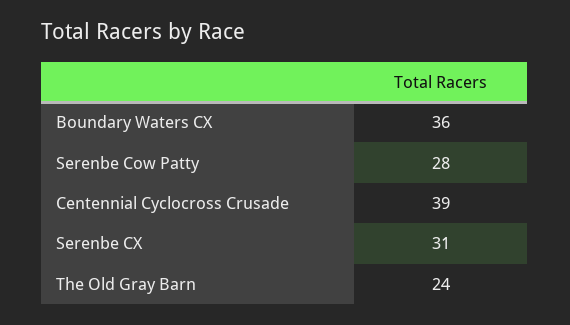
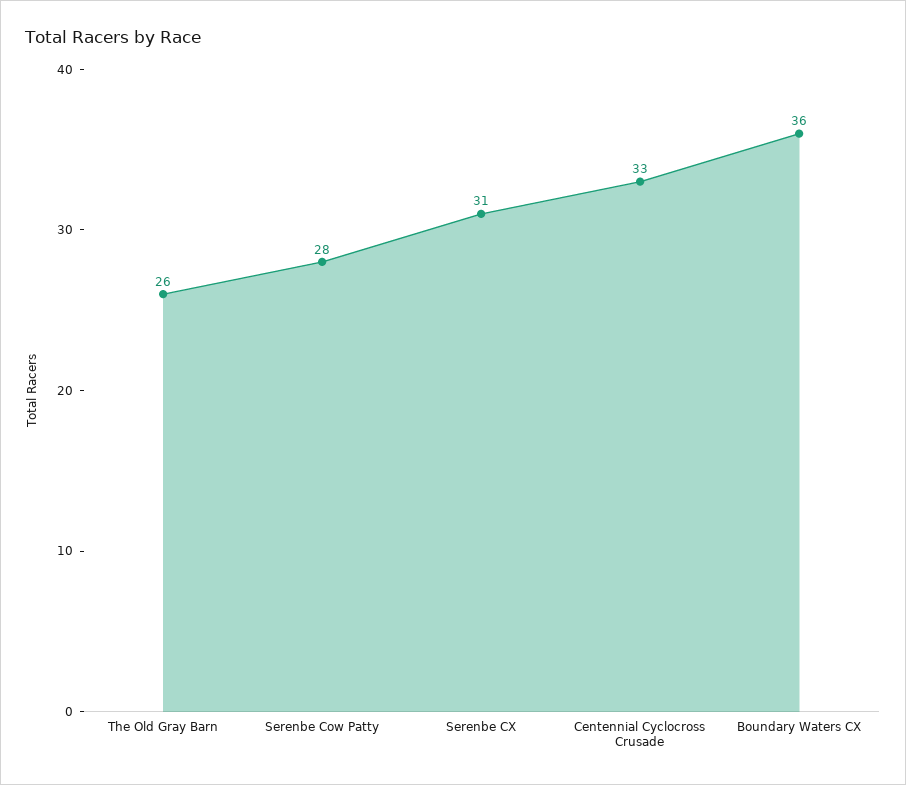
Centennial Cyclocross Crusade: 39 -> 33
The Old Gray Barn: 24 -> 26

